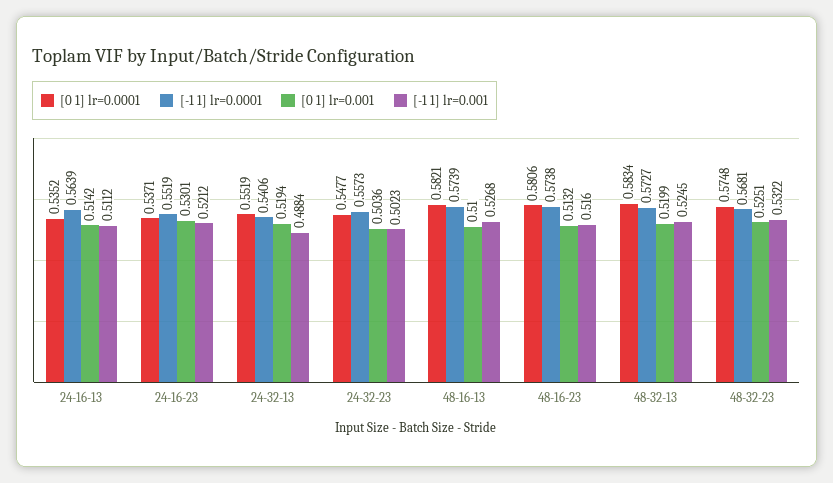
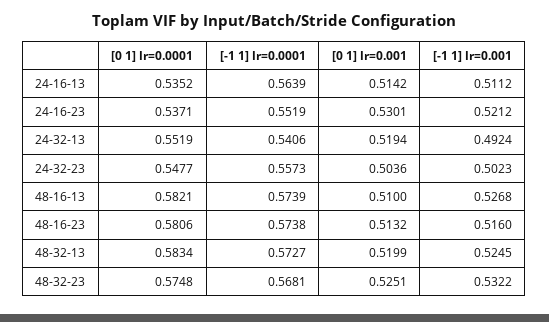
[-1 1] lr=0.001, 24-32-13: 0.4884 -> 0.4924

